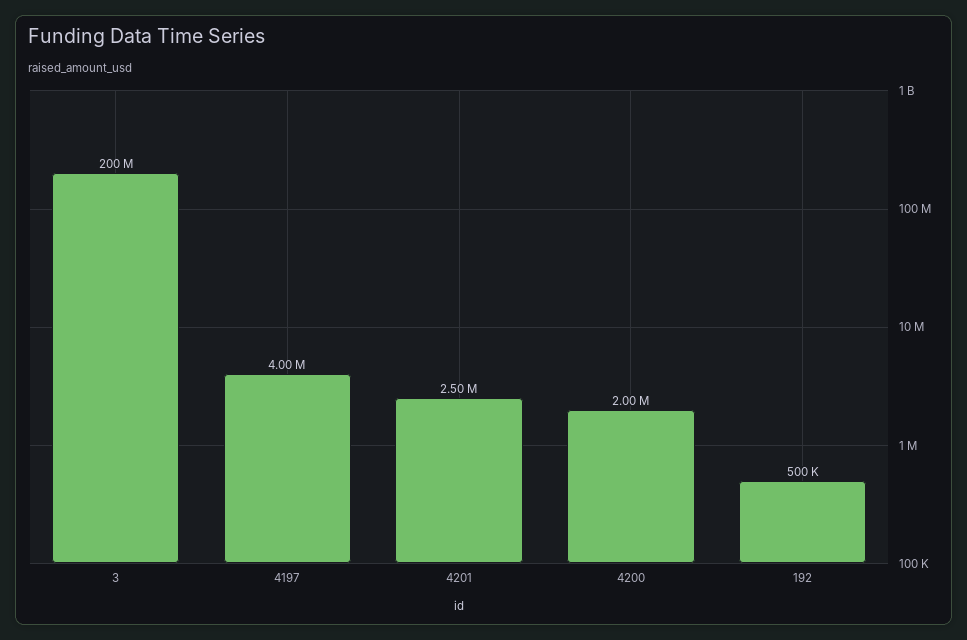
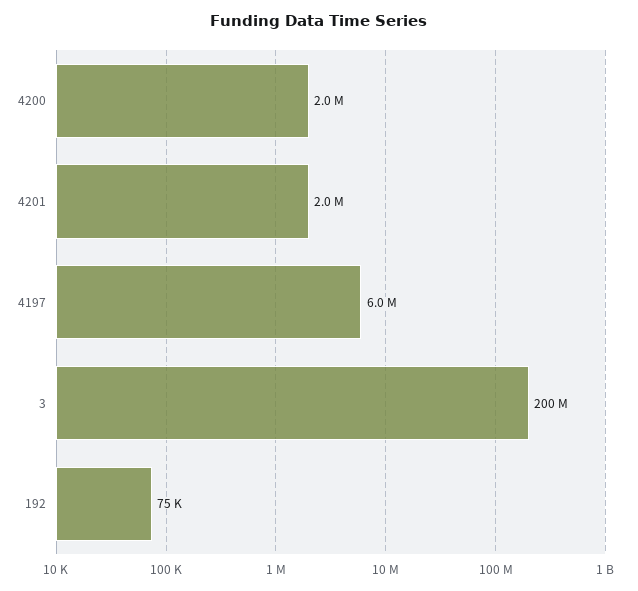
4197: 4000000 -> 6000000
4201: 2500000 -> 2000000
192: 500000 -> 75000

